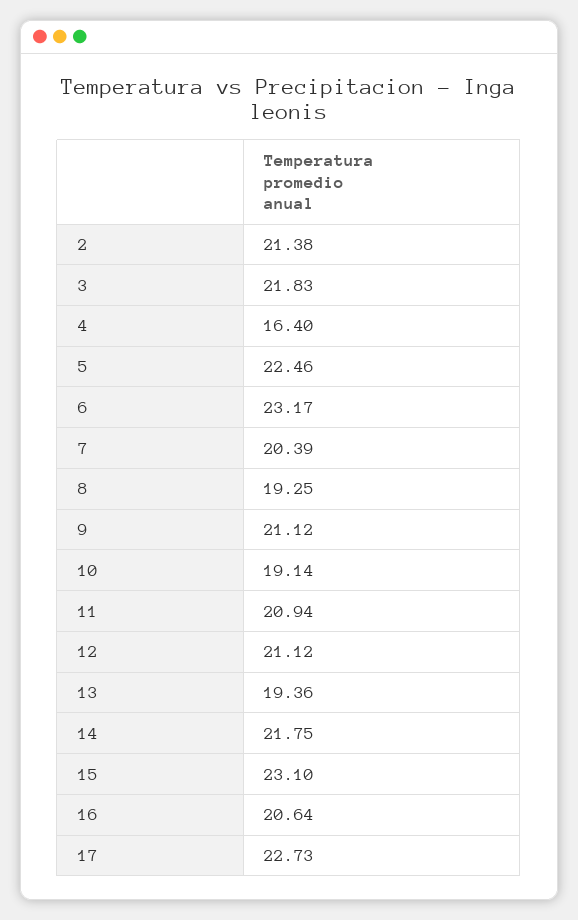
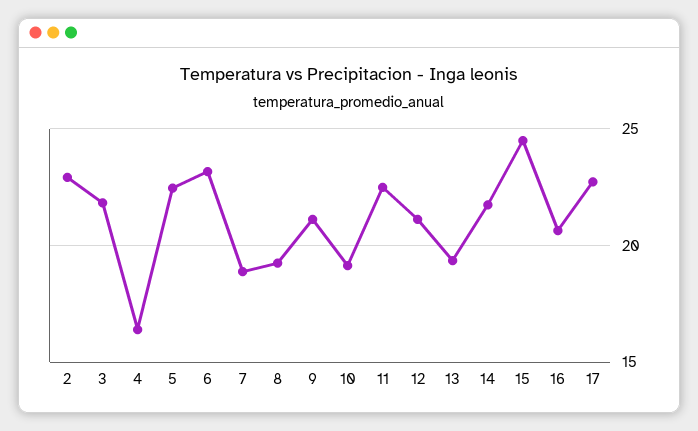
2: 21.38 -> 23
7: 20.39 -> 19
11: 20.94 -> 22.5
15: 23.1 -> 24.5

